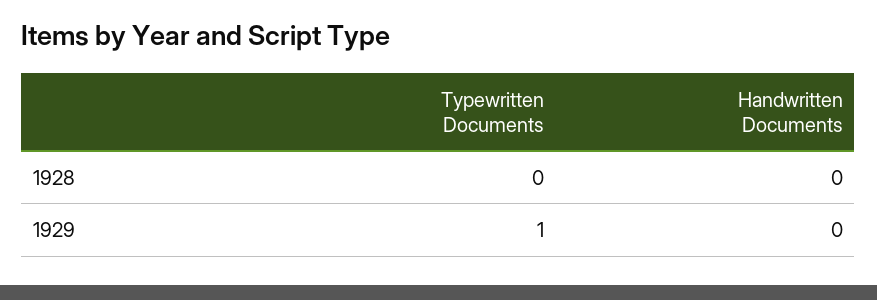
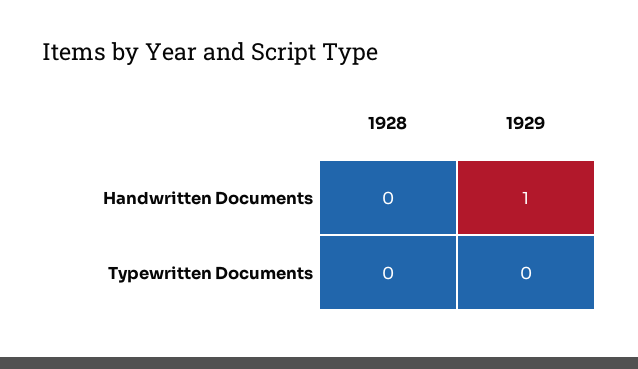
Typewritten Documents, 1929: 1 -> 0
Handwritten Documents, 1929: 0 -> 1

